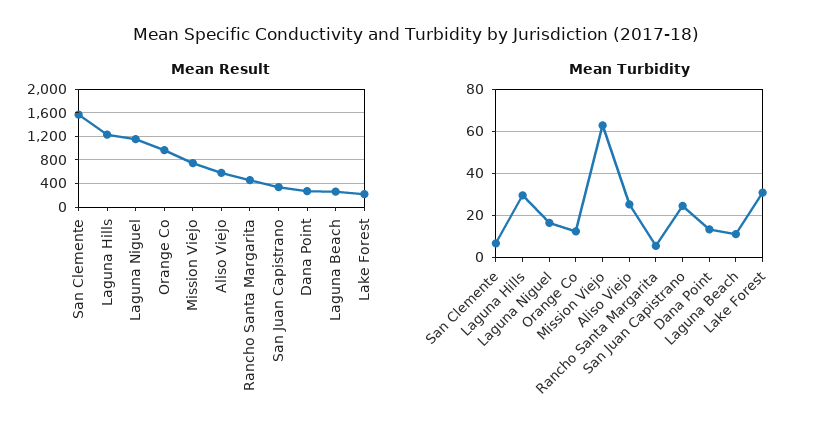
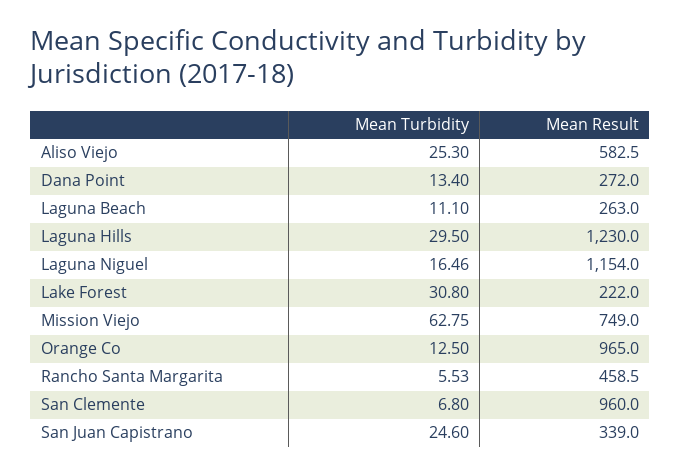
Mean Result, San Clemente: 1600 -> 960

